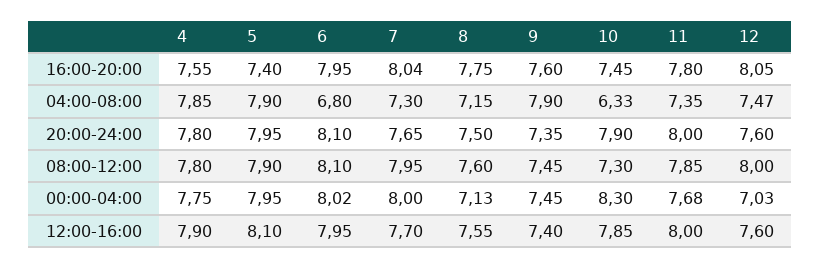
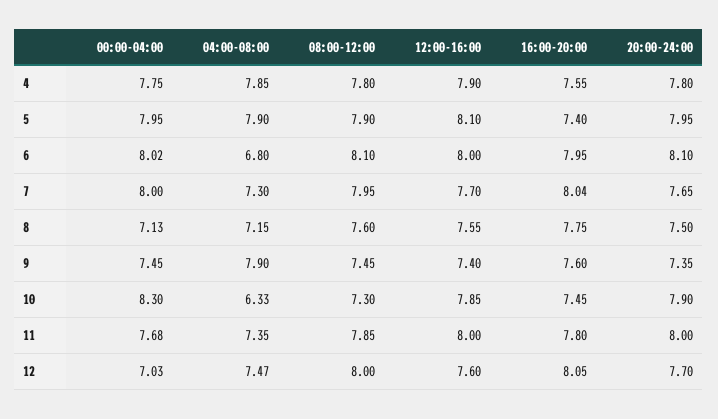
12, 20:00-24:00: 7.6 -> 7.7
6, 12:00-16:00: 7.95 -> 8

